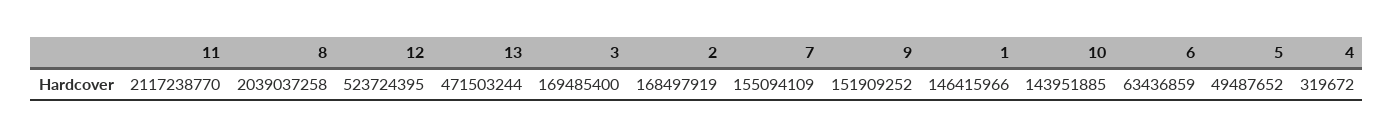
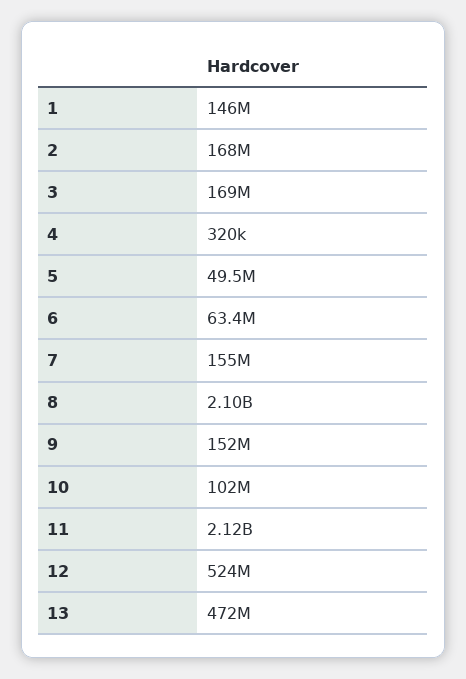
8: 2039037258 -> 2100000000
10: 143951885 -> 102000000

